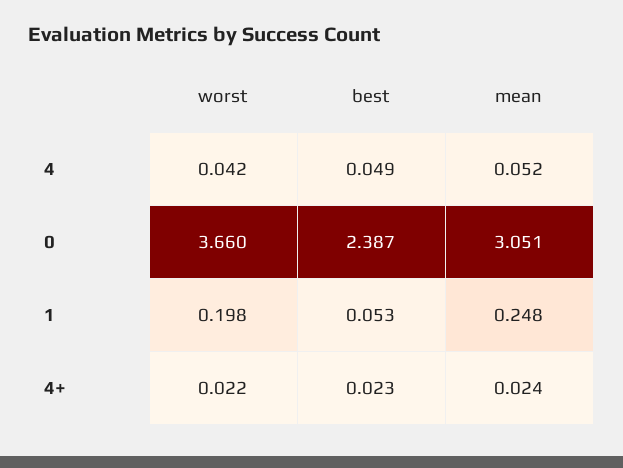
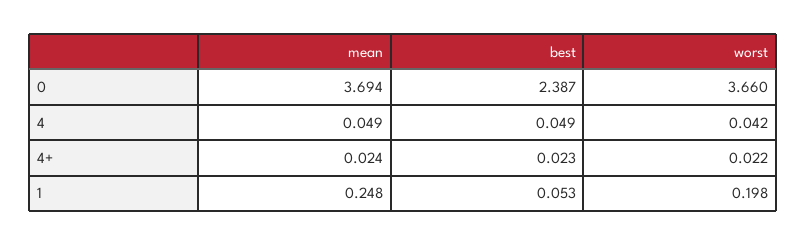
mean, 4: 0.052 -> 0.049
mean, 0: 3.051 -> 3.694

